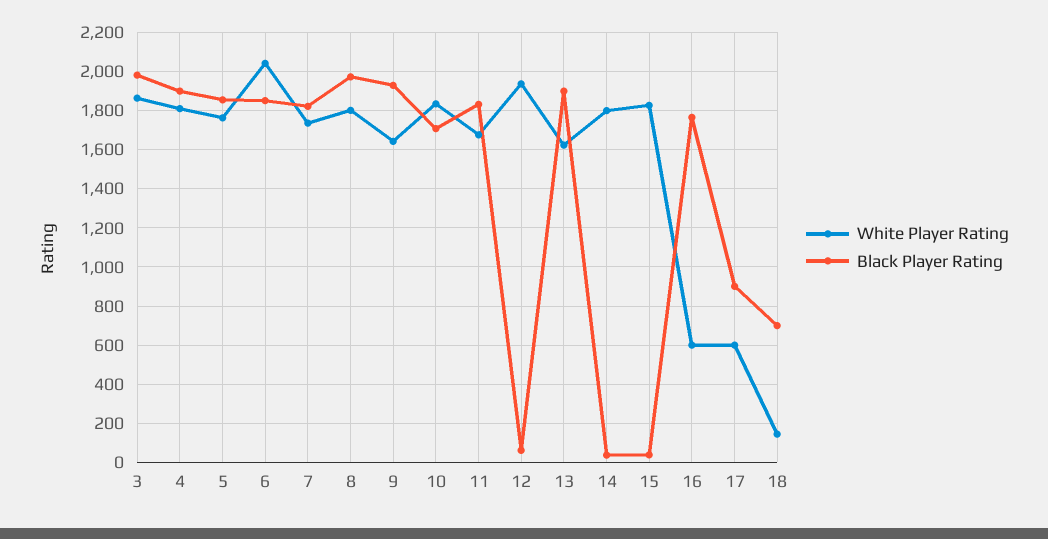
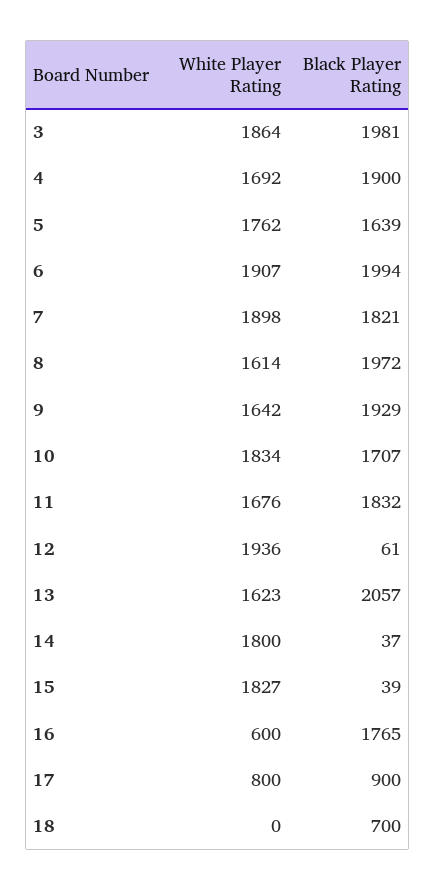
White Player Rating, 4: 1800 -> 1692
Black Player Rating, 5: 1850 -> 1639
White Player Rating, 6: 2050 -> 1907
Black Player Rating, 6: 1850 -> 1994
White Player Rating, 7: 1750 -> 1898
White Player Rating, 8: 1800 -> 1614
Black Player Rating, 13: 1900 -> 2057
White Player Rating, 17: 600 -> 800
White Player Rating, 18: 150 -> 0

